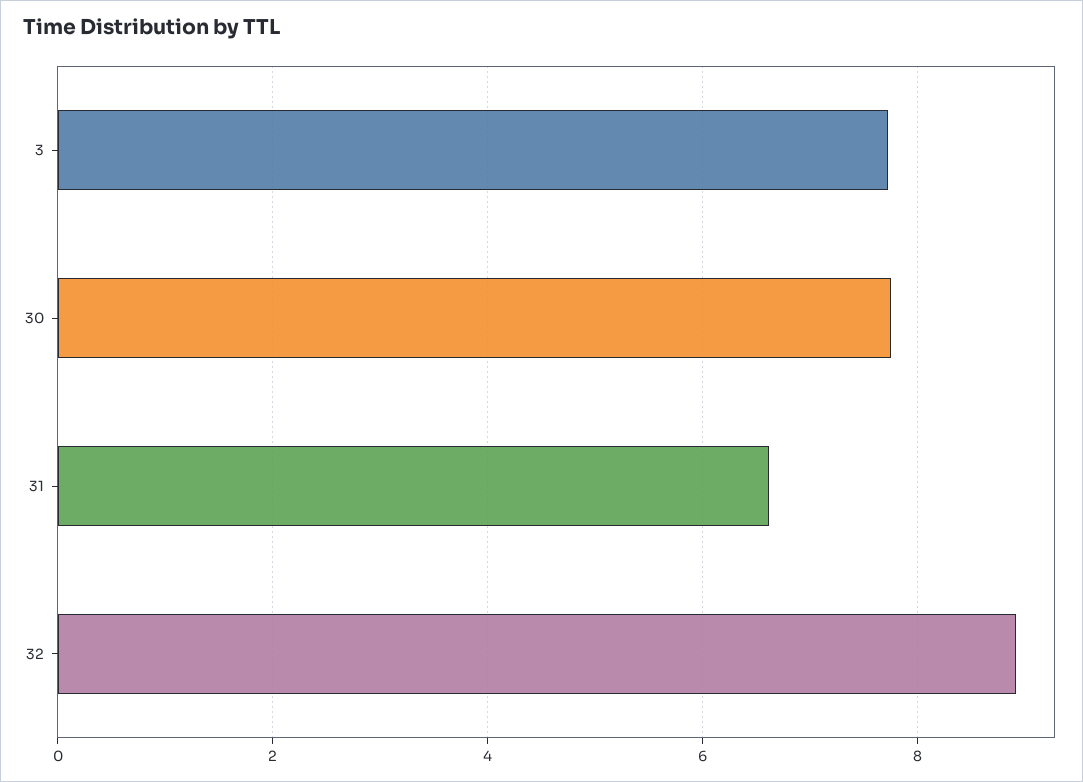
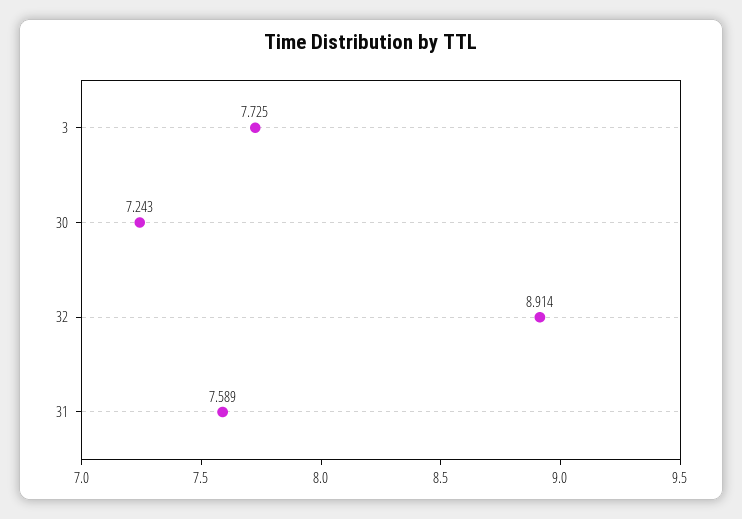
30: 7.8 -> 7.243
31: 6.6 -> 7.589

